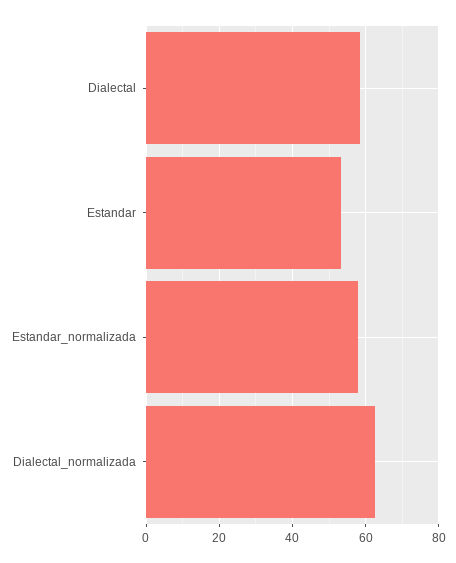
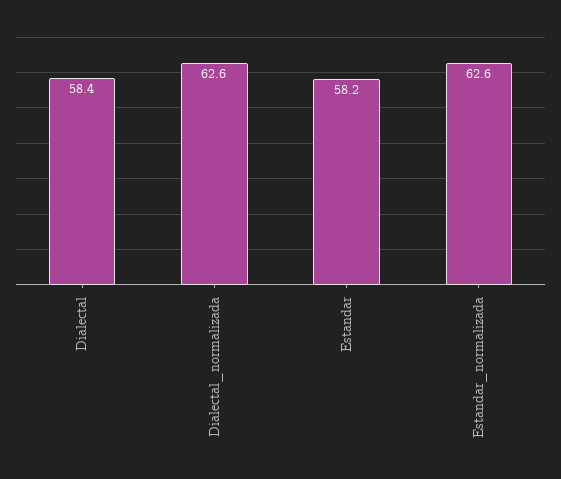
Estandar: 54 -> 58.2
Estandar_normalizada: 58 -> 62.6

